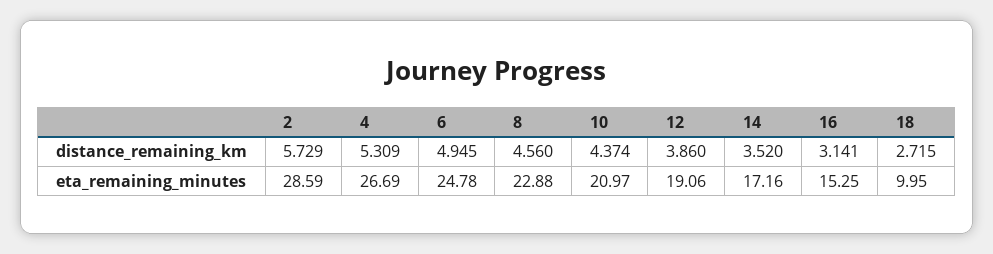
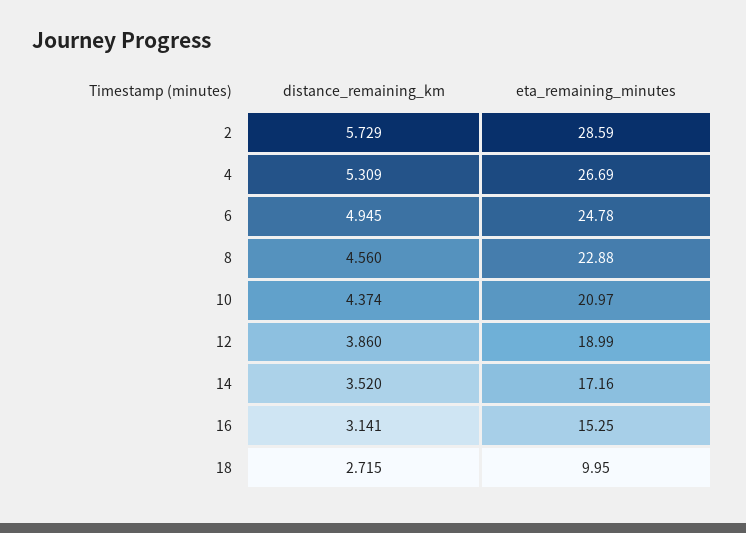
12, eta_remaining_minutes: 19.06 -> 18.99

